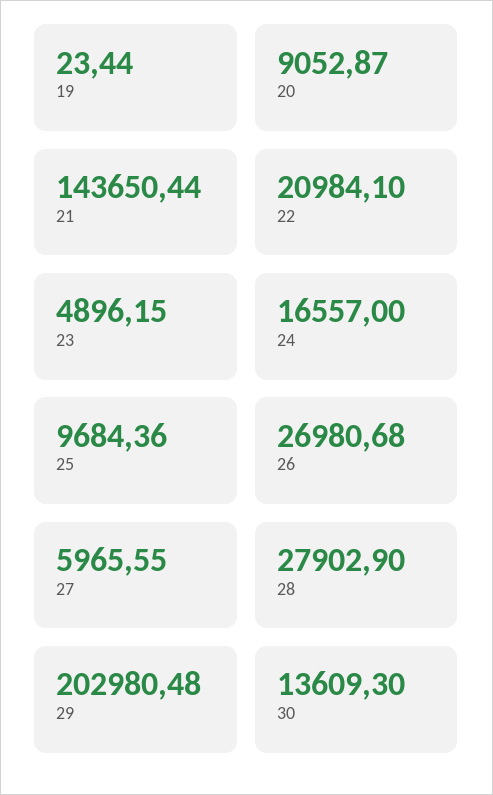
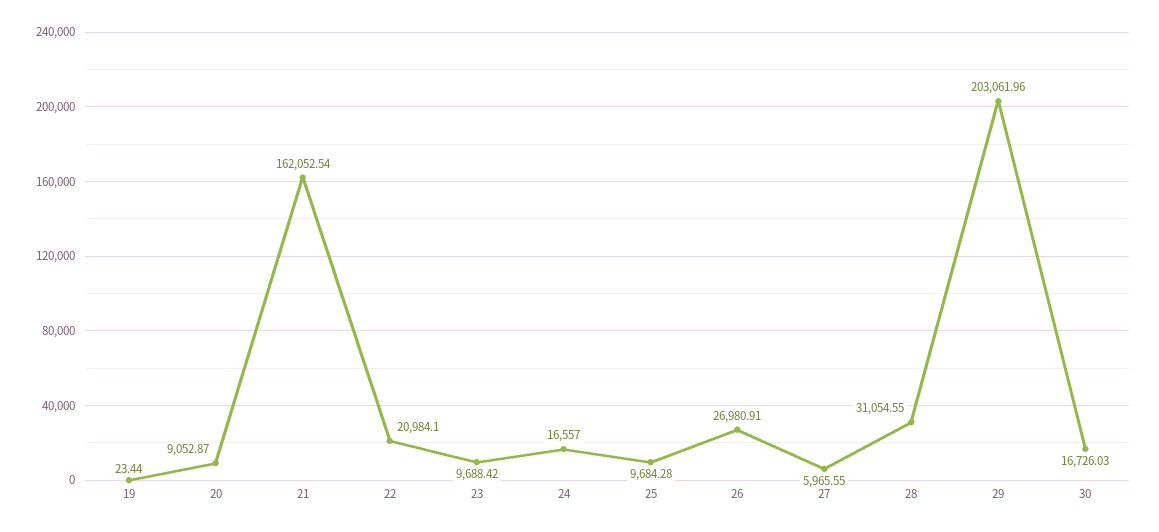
21: 143650.44 -> 162052.54
23: 4896.15 -> 9688.42
25: 9684.36 -> 9684.28
26: 26980.68 -> 26980.91
28: 27902.9 -> 31054.55
29: 202980.48 -> 203061.96
30: 13609.3 -> 16726.03

